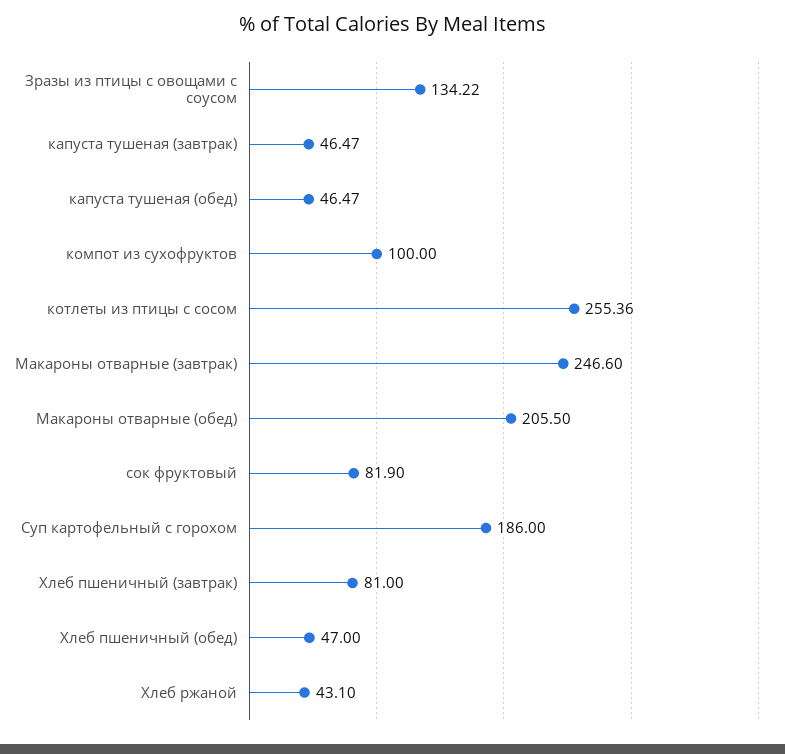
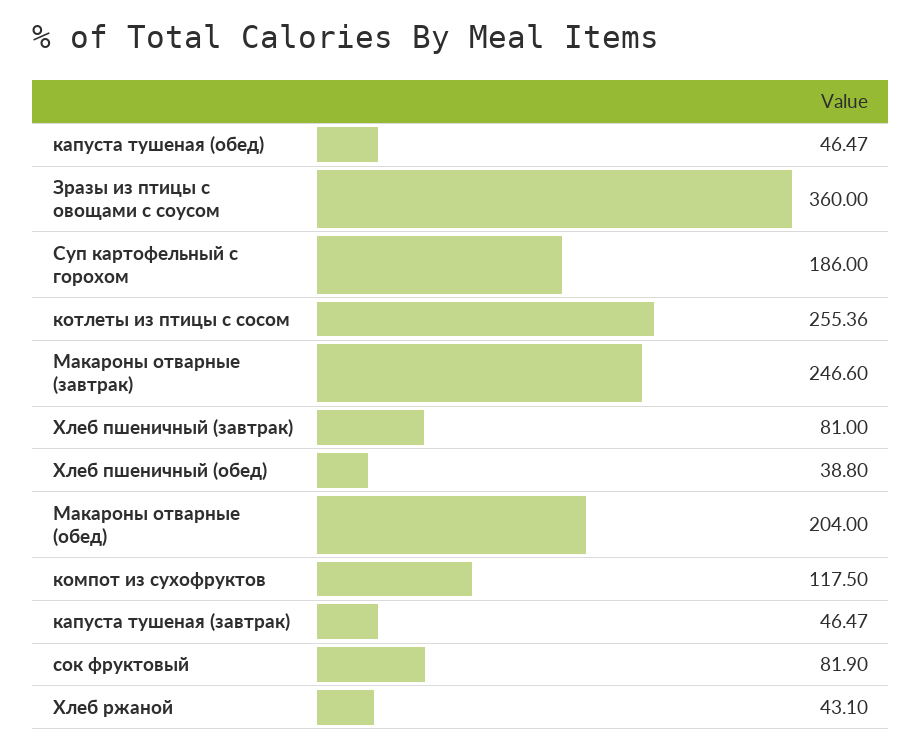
Зразы из птицы с овощами с соусом: 134.22 -> 360
компот из сухофруктов: 100 -> 117.5
Макароны отварные (обед): 205.5 -> 204
Хлеб пшеничный (обед): 47 -> 38.8

